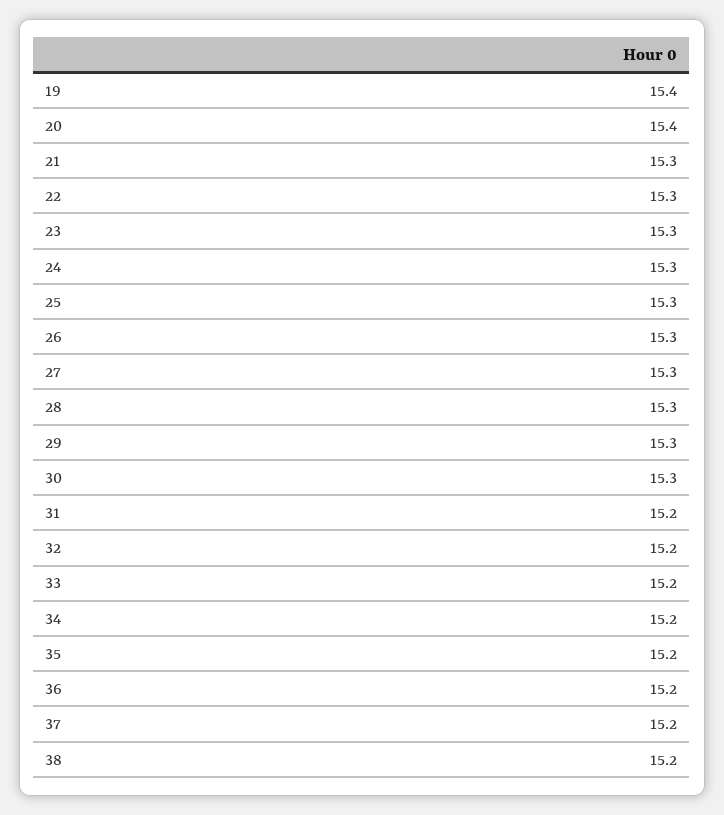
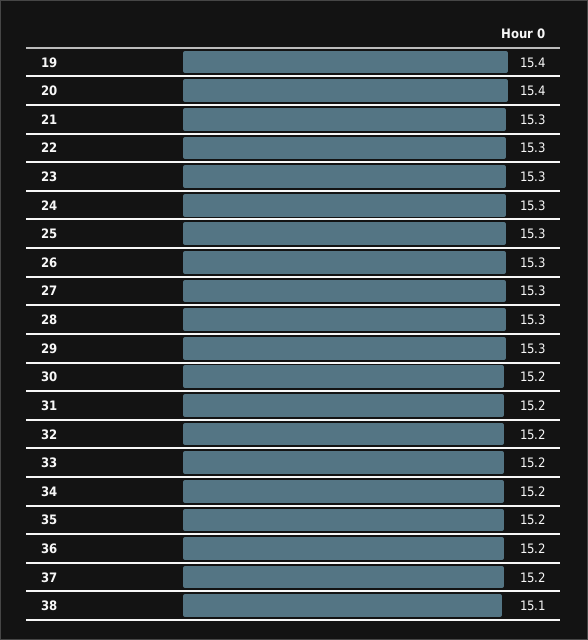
30: 15.3 -> 15.2
38: 15.2 -> 15.1

